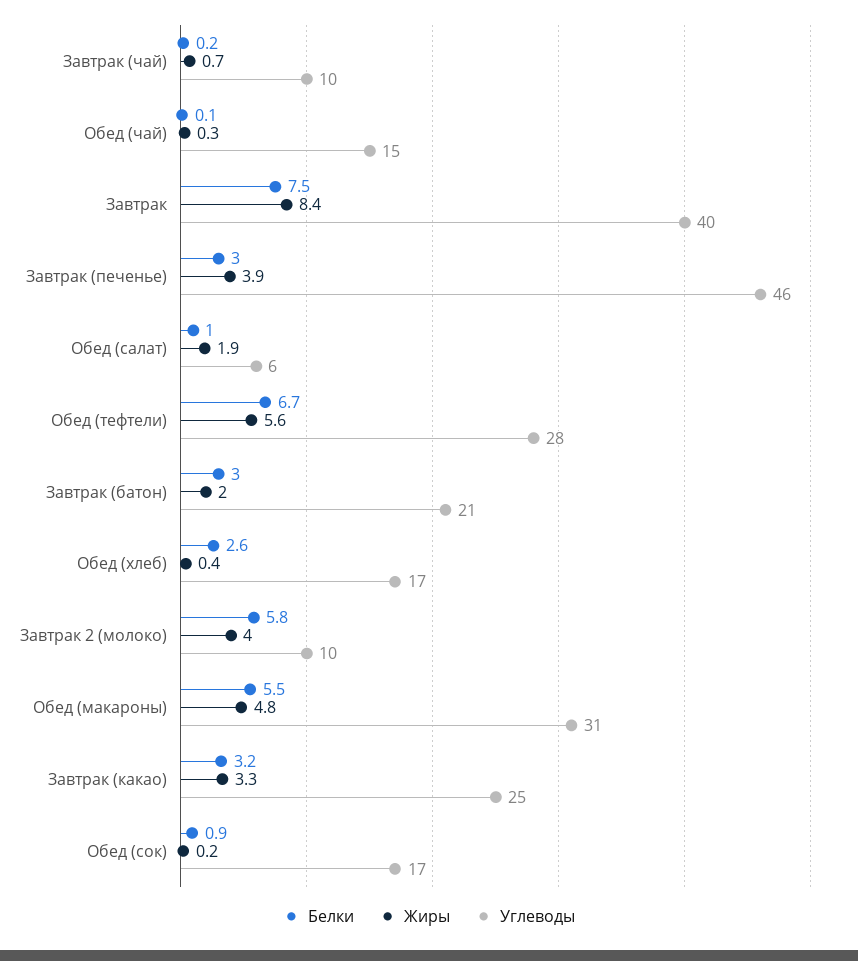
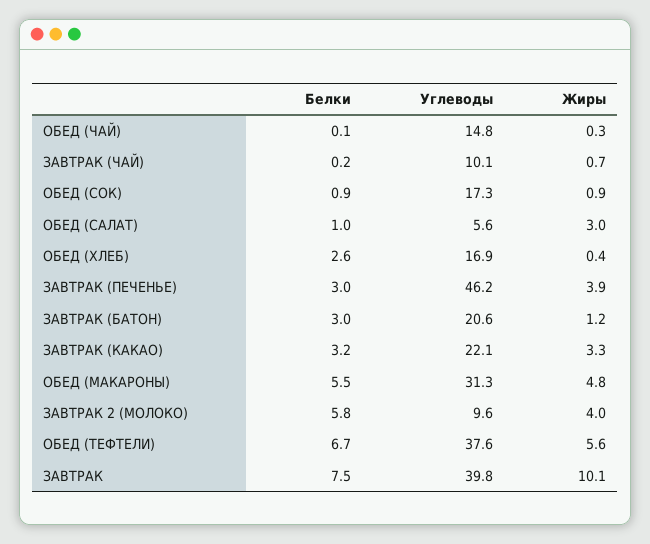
Жиры, Завтрак: 8.4 -> 10.1
Жиры, Обед (салат): 1.9 -> 3
Углеводы, Обед (тефтели): 28 -> 37.6
Жиры, Завтрак (батон): 2 -> 1.2
Углеводы, Завтрак (какао): 25 -> 22.1
Жиры, Обед (сок): 0.2 -> 0.9

